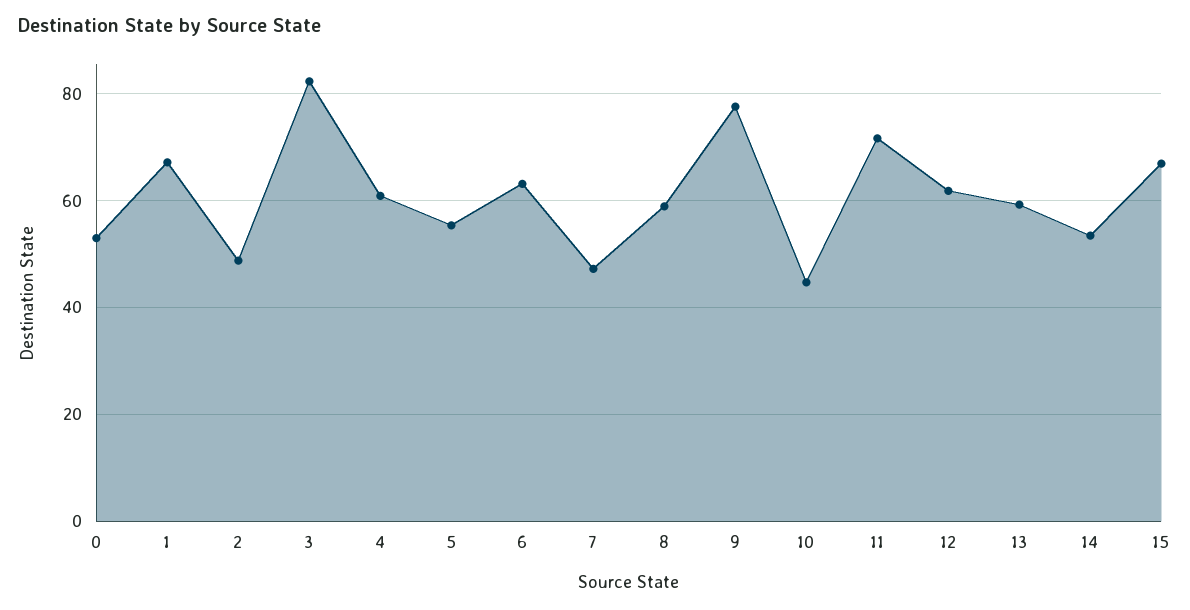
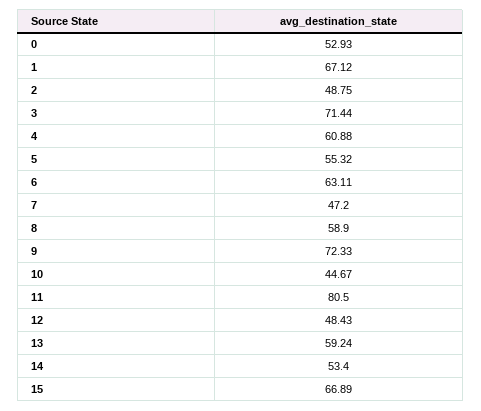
3: 82 -> 71.44
9: 78 -> 72.33
11: 72 -> 80.5
12: 62 -> 48.43

